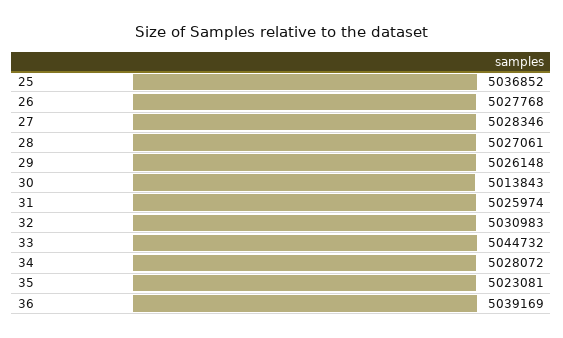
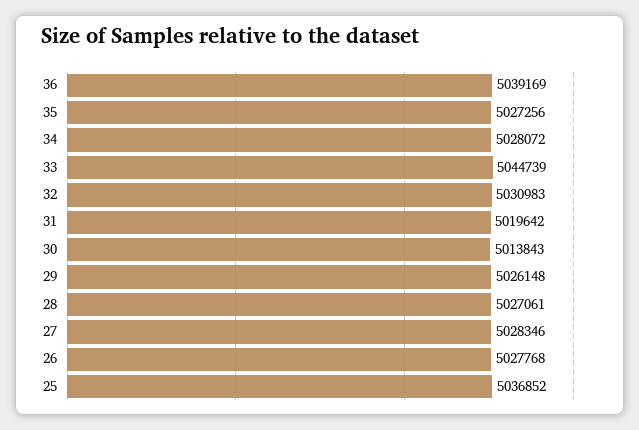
31: 5025974 -> 5019642
33: 5044732 -> 5044739
35: 5023081 -> 5027256

